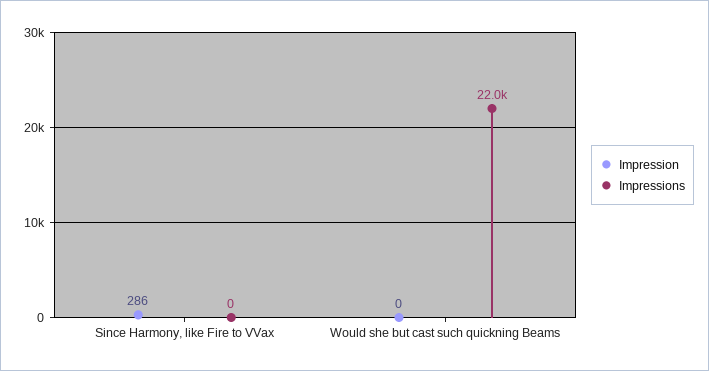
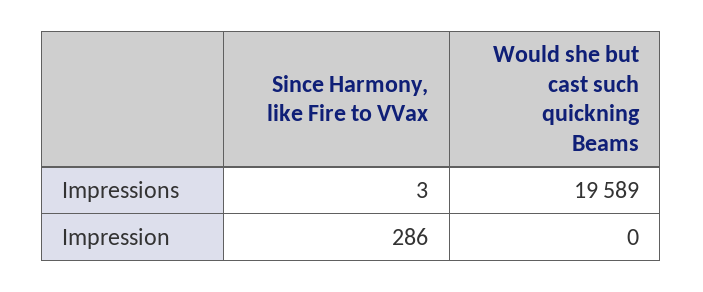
Impressions, Since Harmony, like Fire to VVax: 0 -> 3
Impressions, Would she but cast such quickning Beams: 22000 -> 19589

